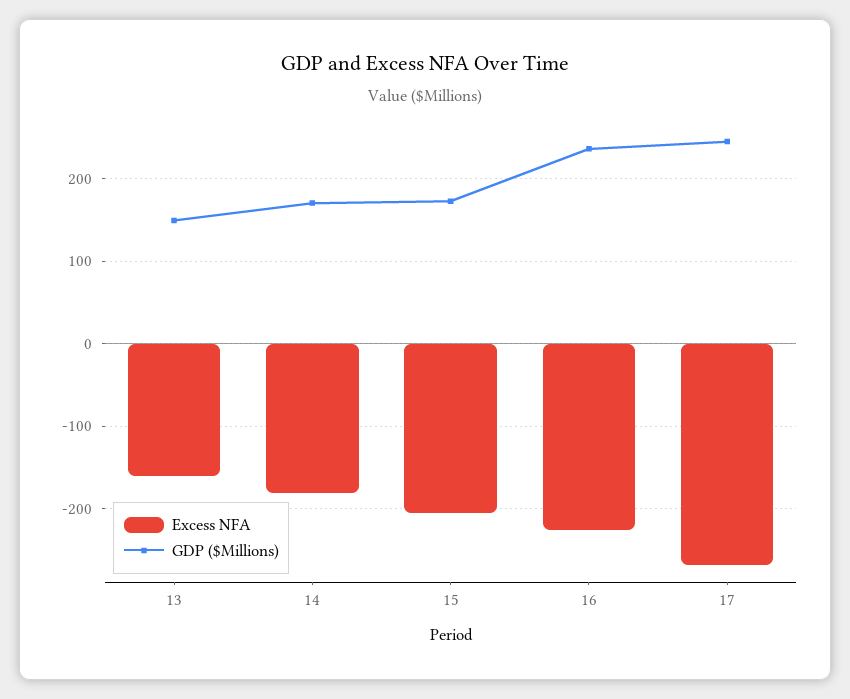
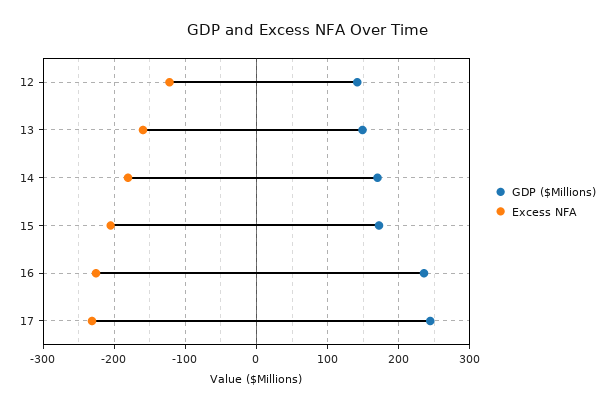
Excess NFA, 17: -270 -> -230
GDP ($Millions), 12: none -> 140
Excess NFA, 12: none -> -120

